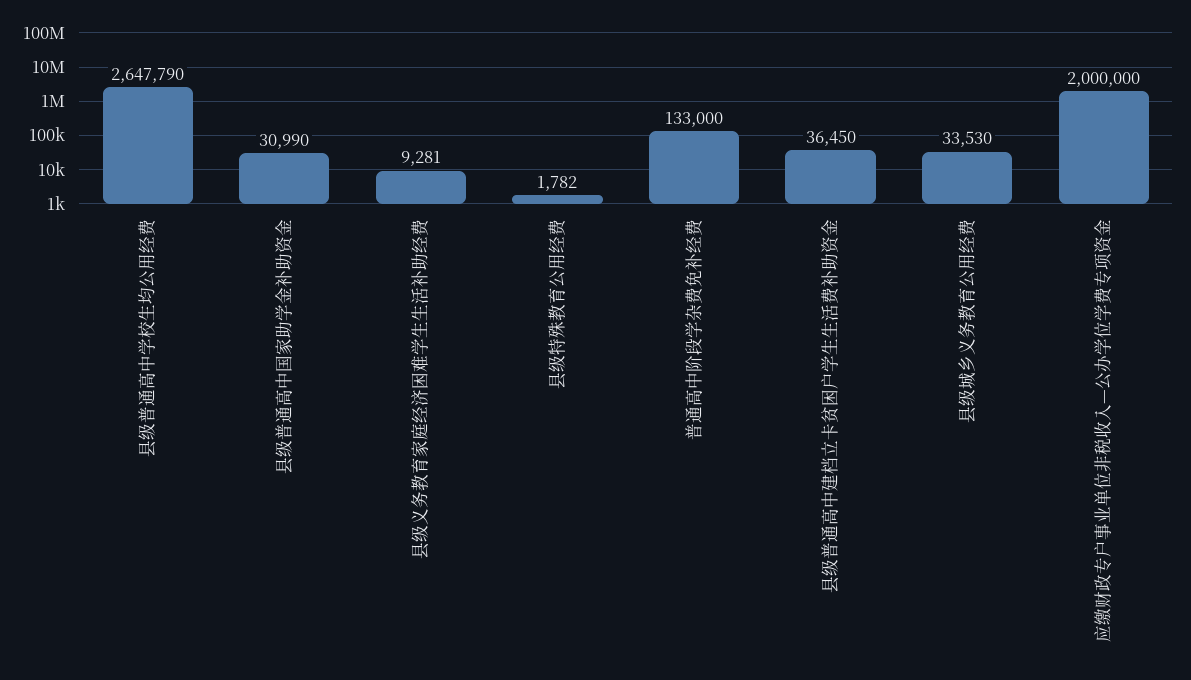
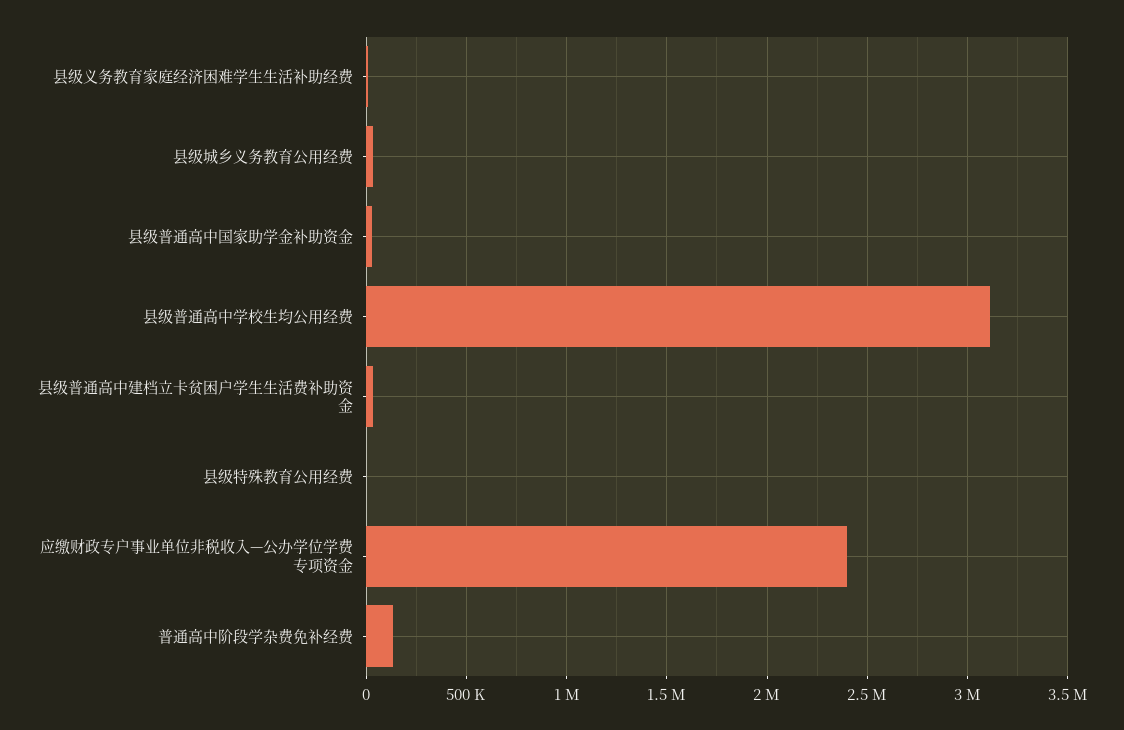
县级普通高中学校生均公用经费: 2647790 -> 3100000
应缴财政专户事业单位非税收入—公办学位学费专项资金: 2000000 -> 2400000

